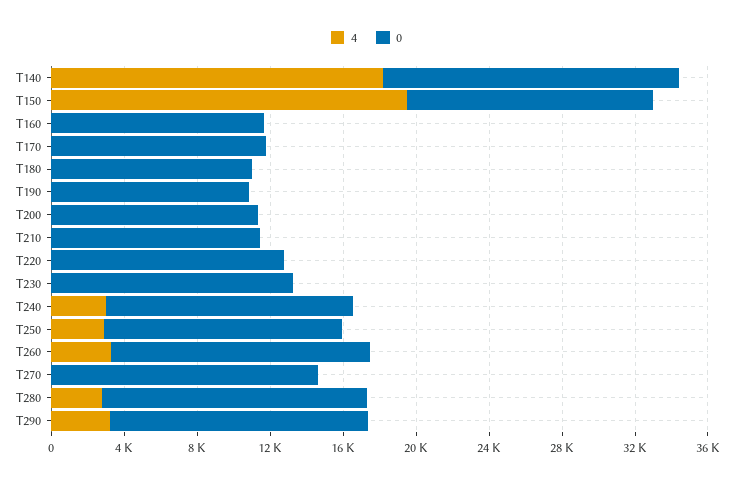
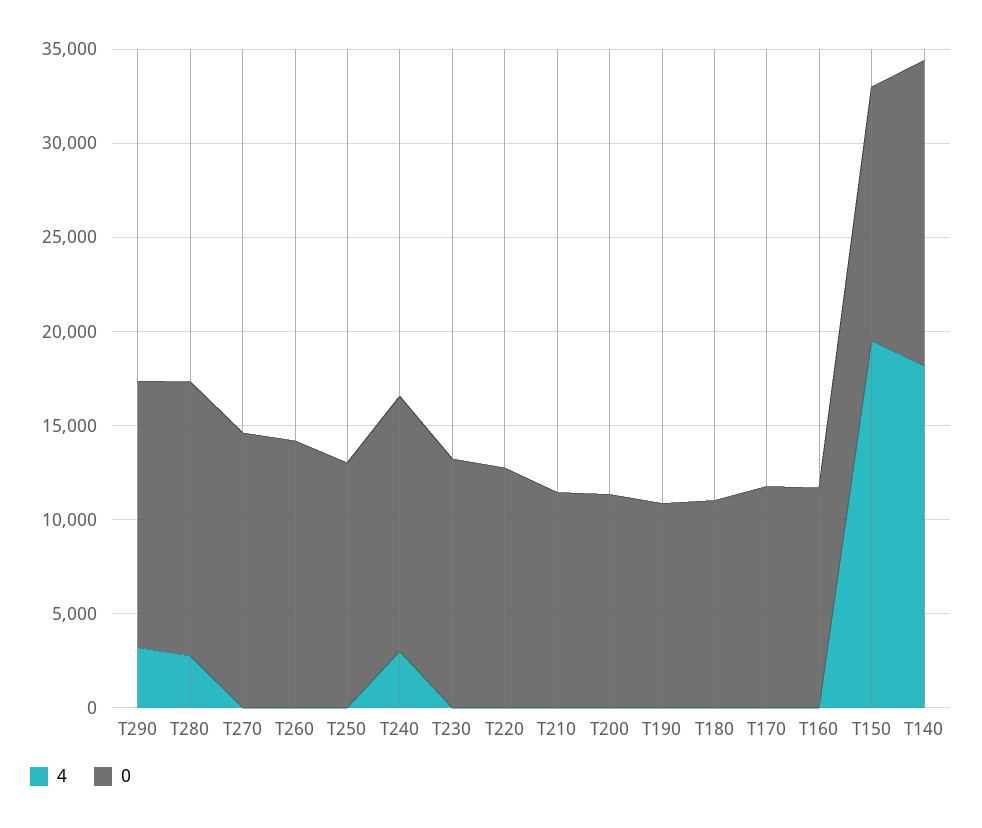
4, T250: 3000 -> 0
4, T260: 3000 -> 0

